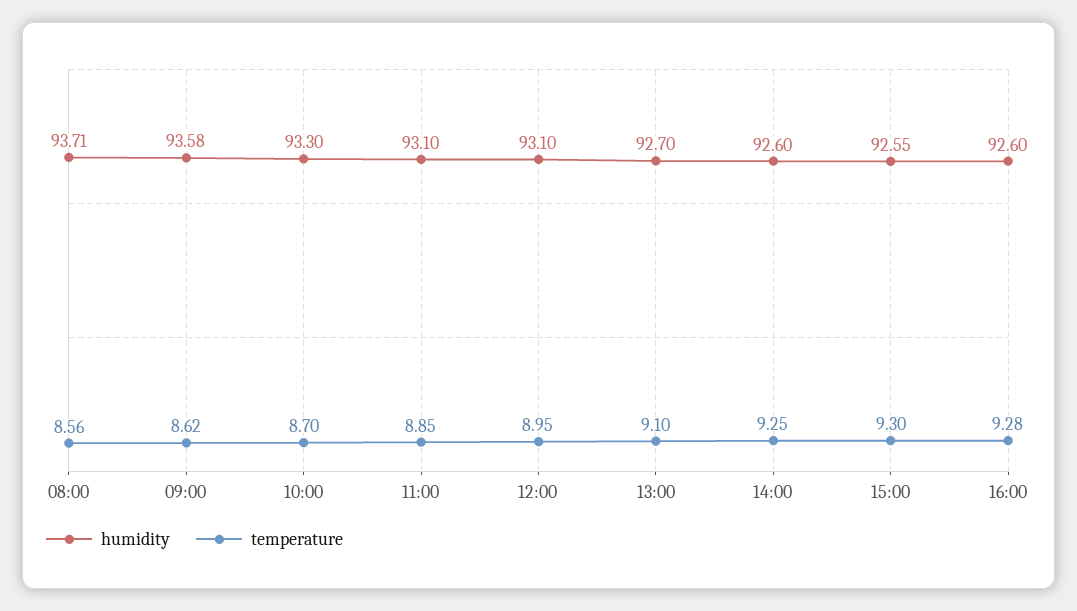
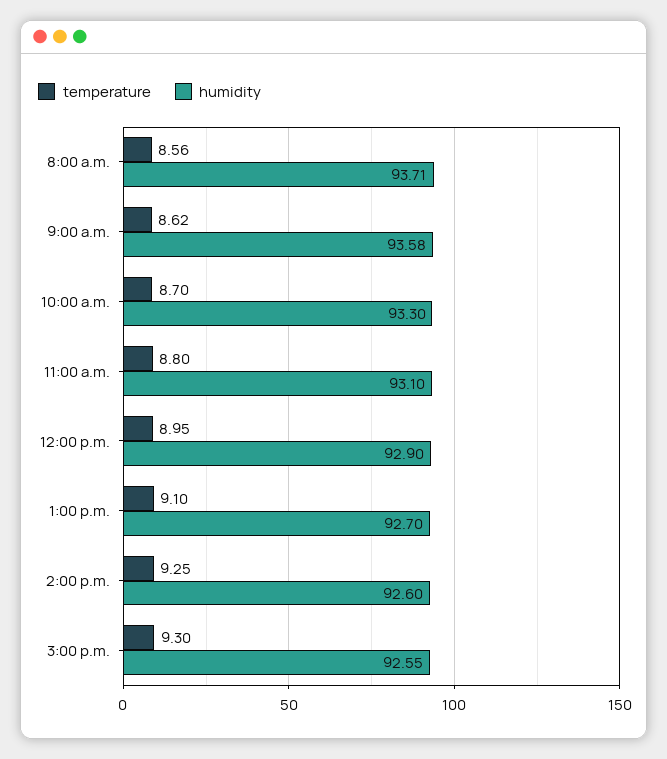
temperature, 11:00: 8.85 -> 8.8
humidity, 12:00: 93.1 -> 92.9
humidity, 16:00: 92.6 -> none
temperature, 16:00: 9.28 -> none

